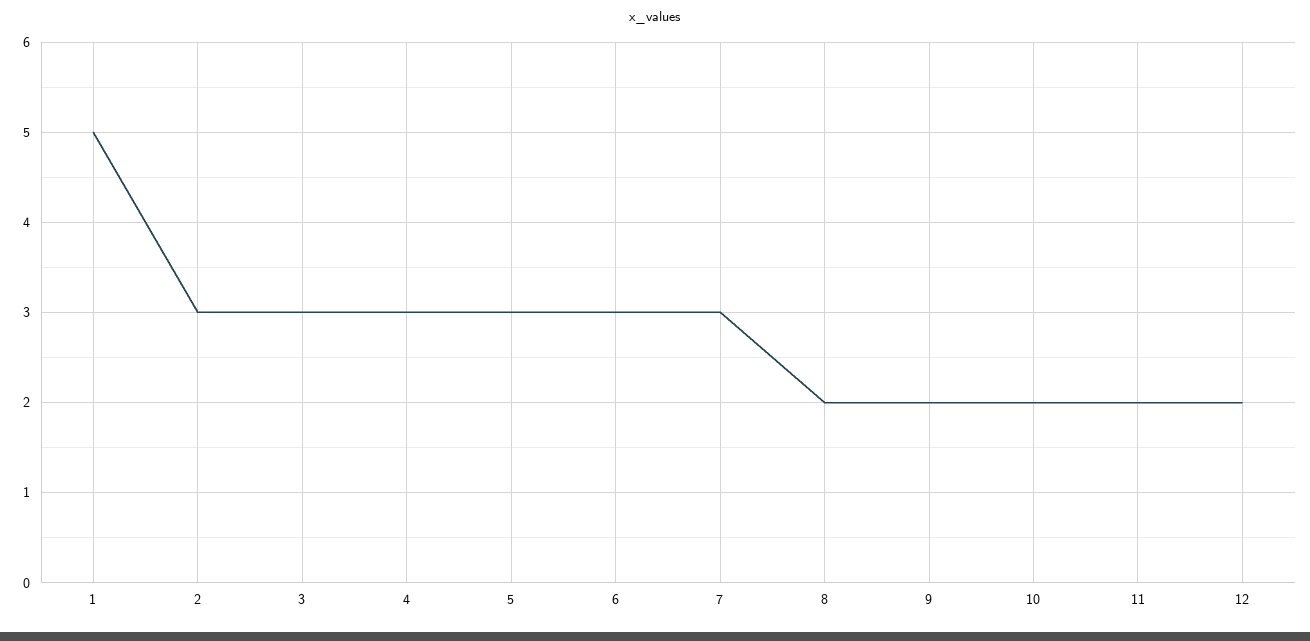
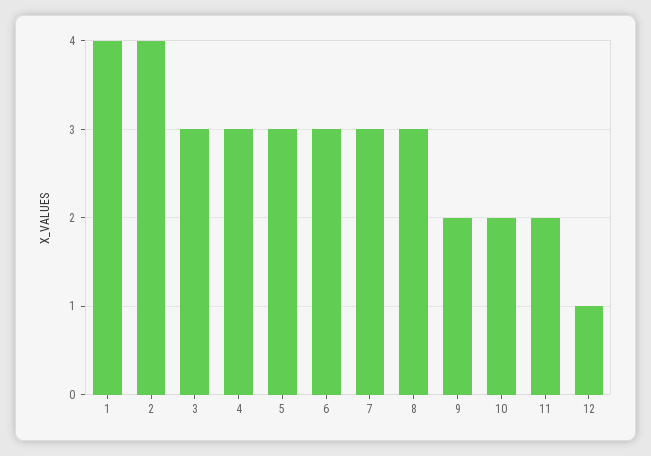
1: 5 -> 4
2: 3 -> 4
8: 2 -> 3
12: 2 -> 1

